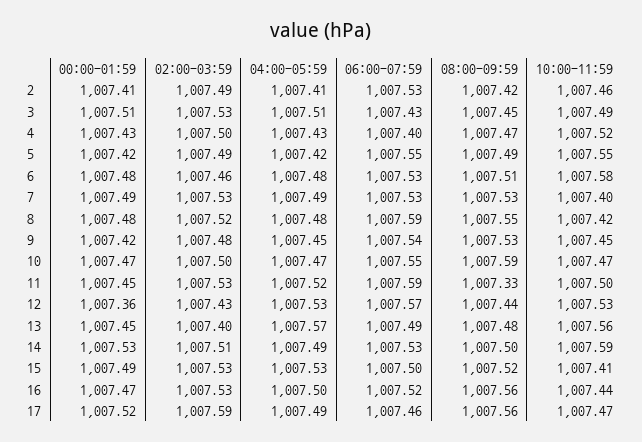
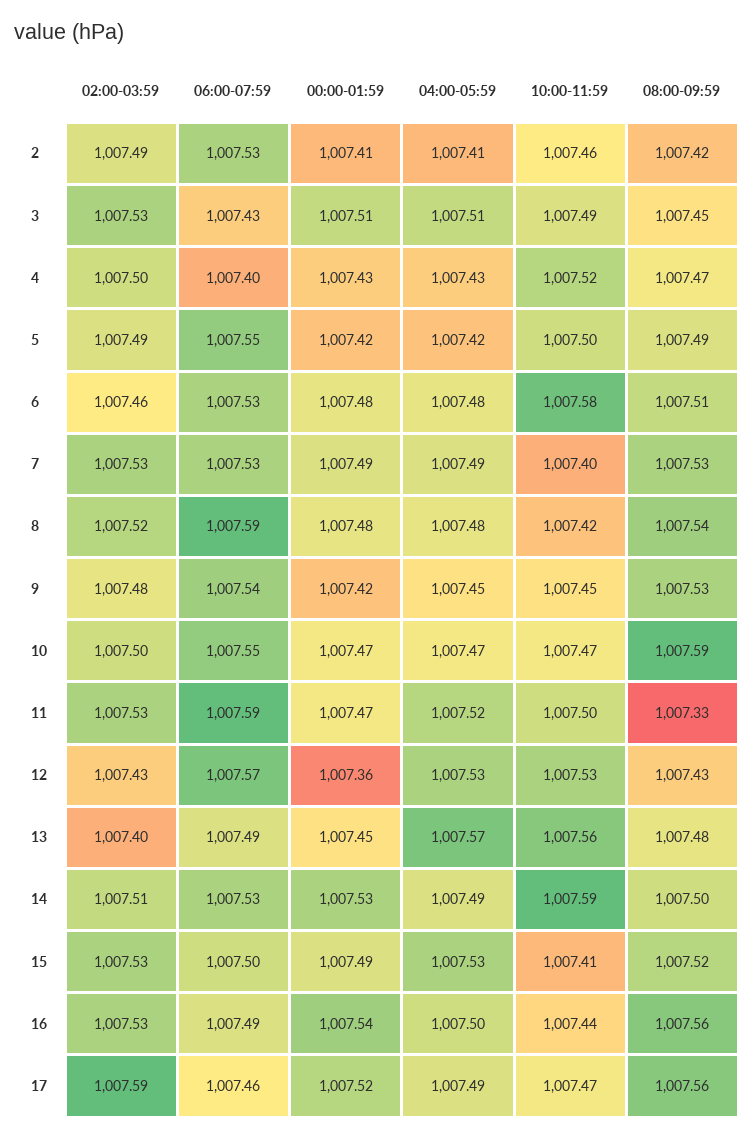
10:00-11:59, 5: 1007.55 -> 1007.5
08:00-09:59, 8: 1007.55 -> 1007.54
00:00-01:59, 11: 1007.45 -> 1007.47
08:00-09:59, 12: 1007.44 -> 1007.43
00:00-01:59, 16: 1007.47 -> 1007.54
06:00-07:59, 16: 1007.52 -> 1007.49

